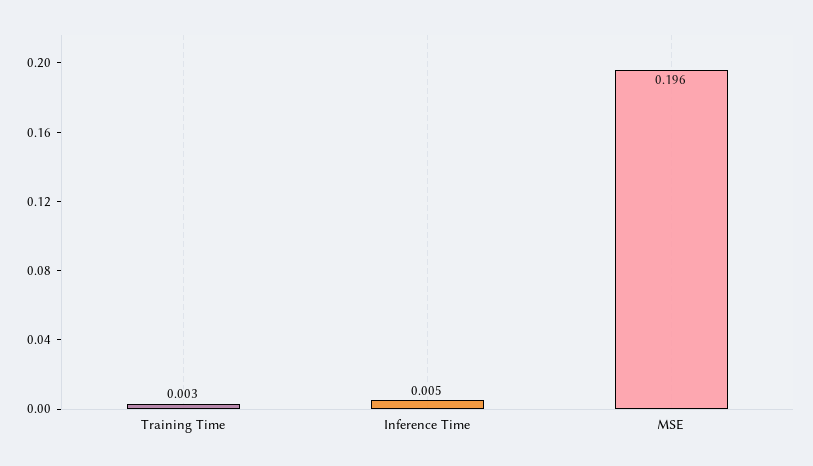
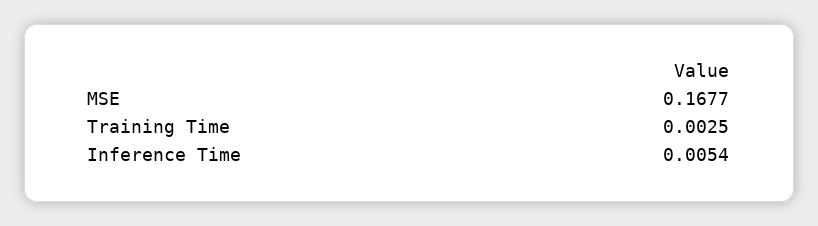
MSE: 0.196 -> 0.1677

